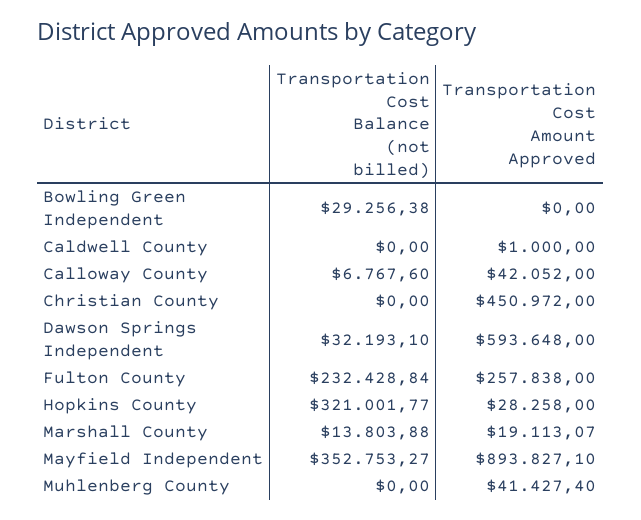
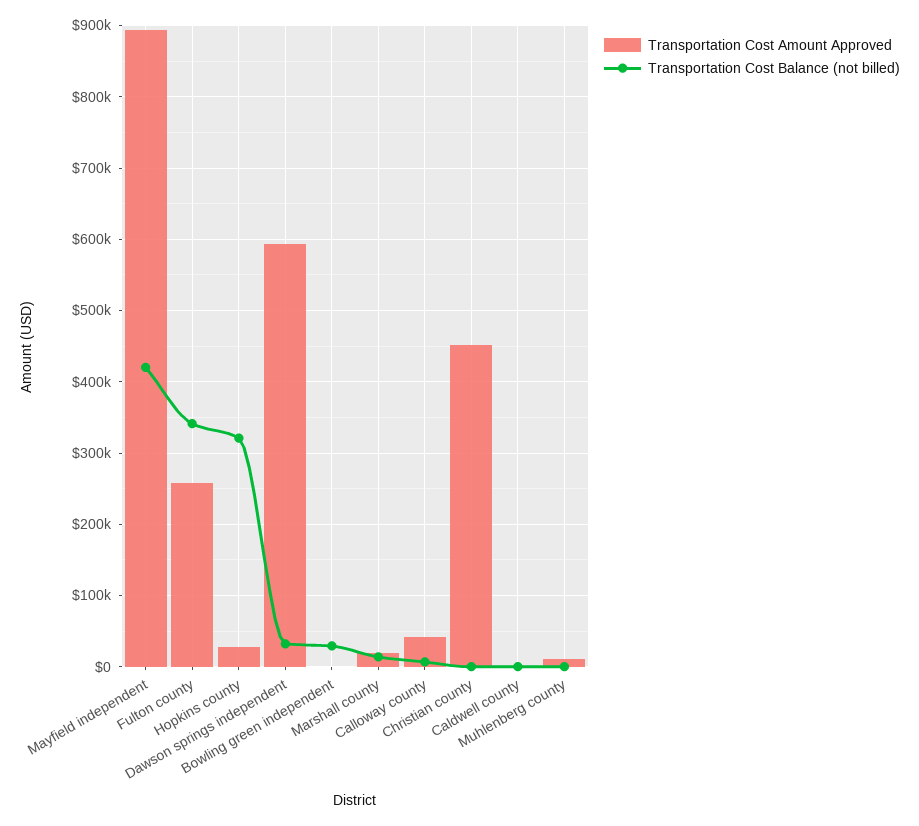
Transportation Cost Balance (not billed), Fulton County: 232428.84 -> 340000
Transportation Cost Balance (not billed), Mayfield Independent: 352753.27 -> 420000
Transportation Cost Amount Approved, Muhlenberg County: 41427.4 -> 10000

